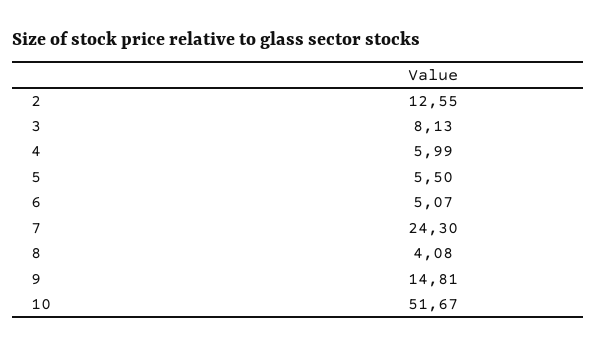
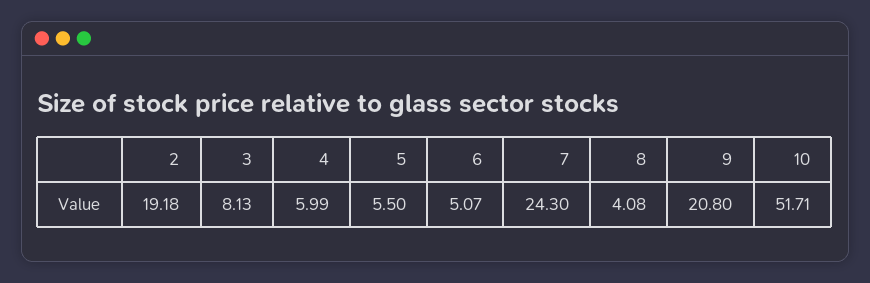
2: 12.55 -> 19.18
9: 14.81 -> 20.8
10: 51.67 -> 51.71

